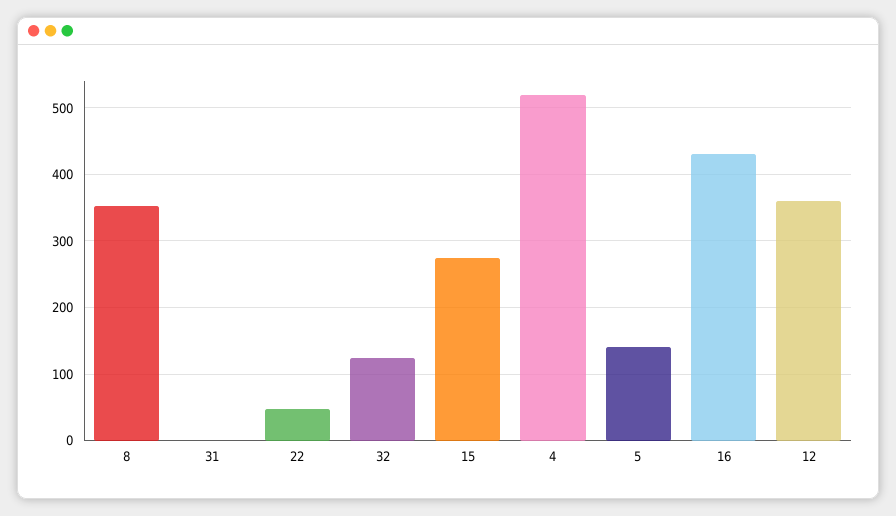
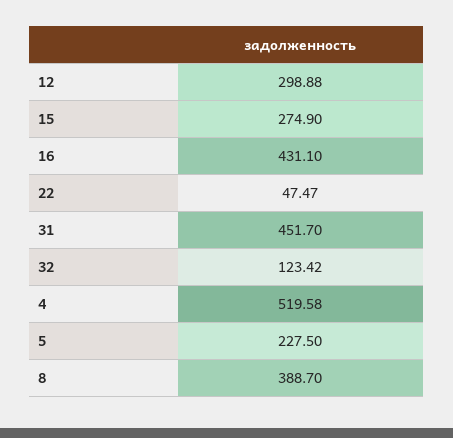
8: 350 -> 388.7
31: 0 -> 451.7
5: 140 -> 227.5
12: 360 -> 298.88

